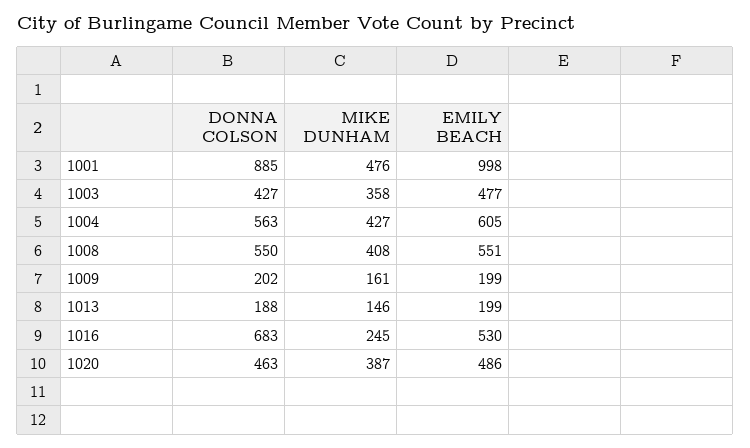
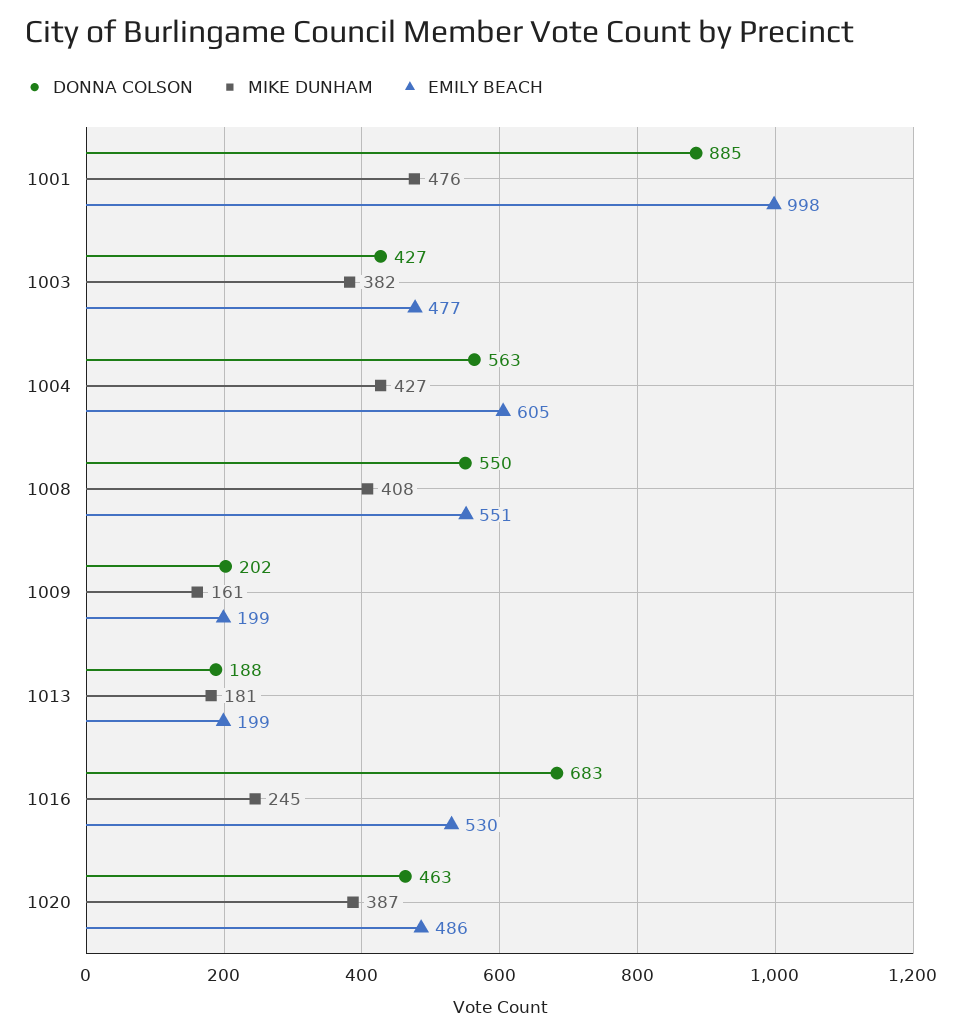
MIKE DUNHAM, 1003: 358 -> 382
MIKE DUNHAM, 1013: 146 -> 181

